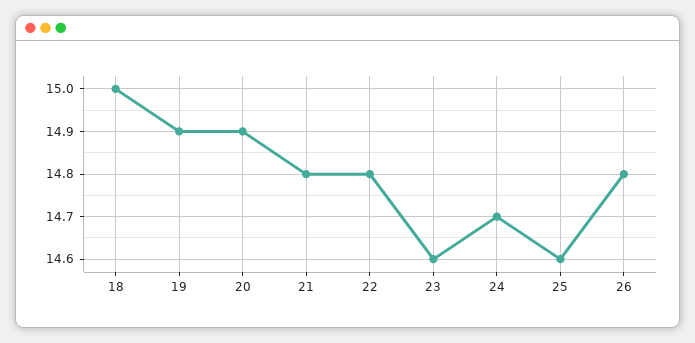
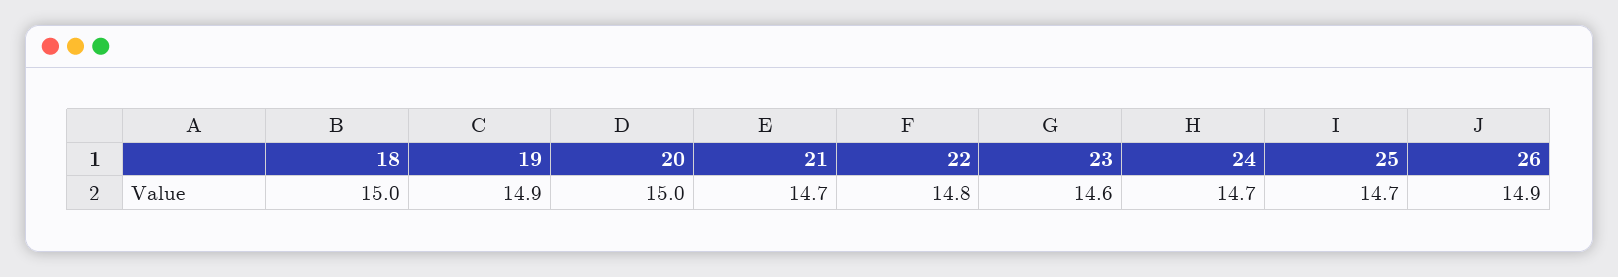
20: 14.9 -> 15
21: 14.8 -> 14.7
25: 14.6 -> 14.7
26: 14.8 -> 14.9

